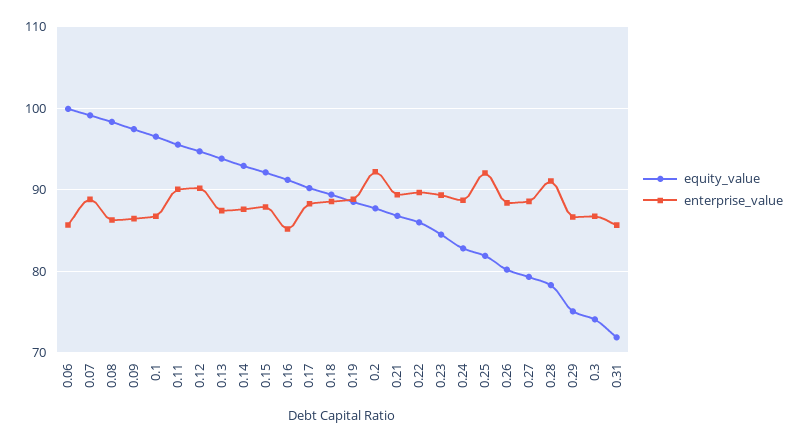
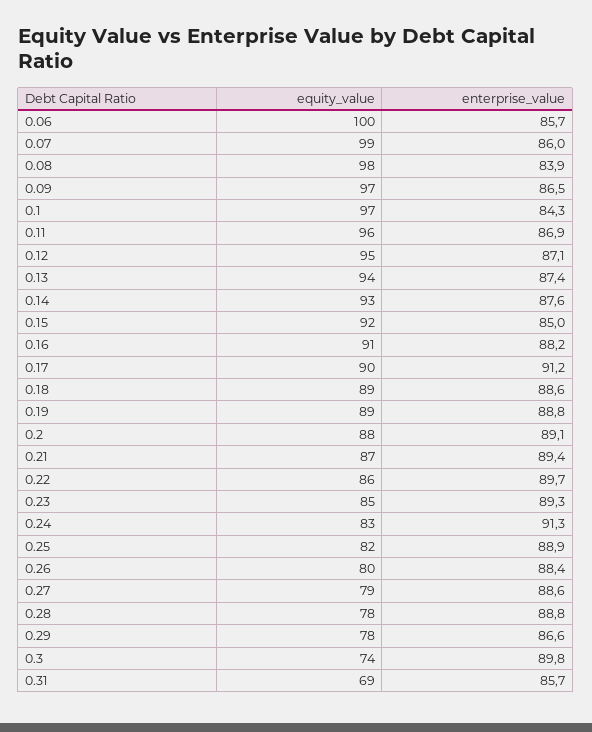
enterprise_value, 0.07: 89 -> 86
enterprise_value, 0.08: 86 -> 83.9
enterprise_value, 0.1: 87 -> 84.3
enterprise_value, 0.11: 90 -> 86.9
enterprise_value, 0.12: 90 -> 87.1
enterprise_value, 0.15: 88 -> 85
enterprise_value, 0.16: 85 -> 88.2
enterprise_value, 0.17: 88 -> 91.2
enterprise_value, 0.2: 92 -> 89.1
enterprise_value, 0.24: 89 -> 91.3
enterprise_value, 0.25: 92 -> 88.9
enterprise_value, 0.28: 91 -> 88.8
equity_value, 0.29: 75 -> 78
enterprise_value, 0.3: 87 -> 89.8
equity_value, 0.31: 72 -> 69

